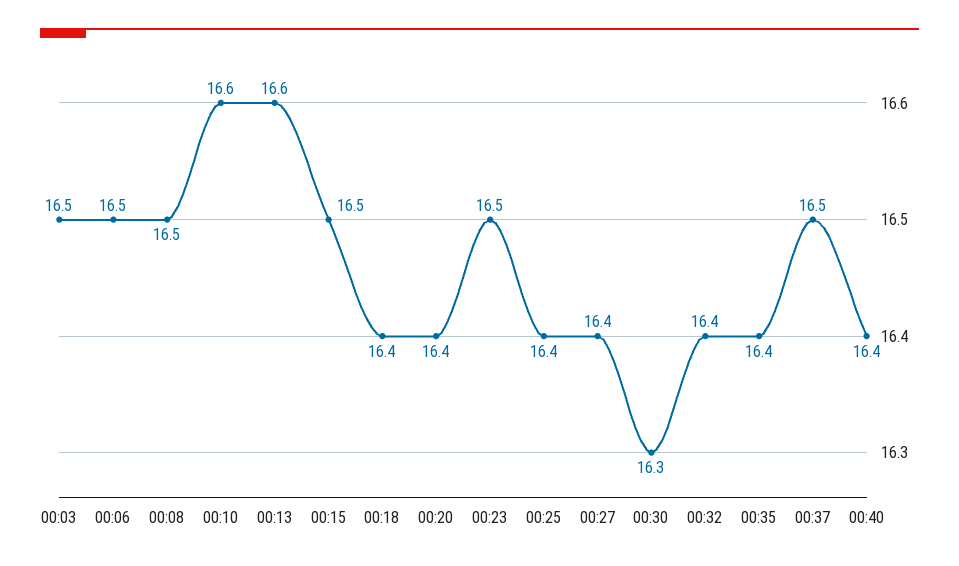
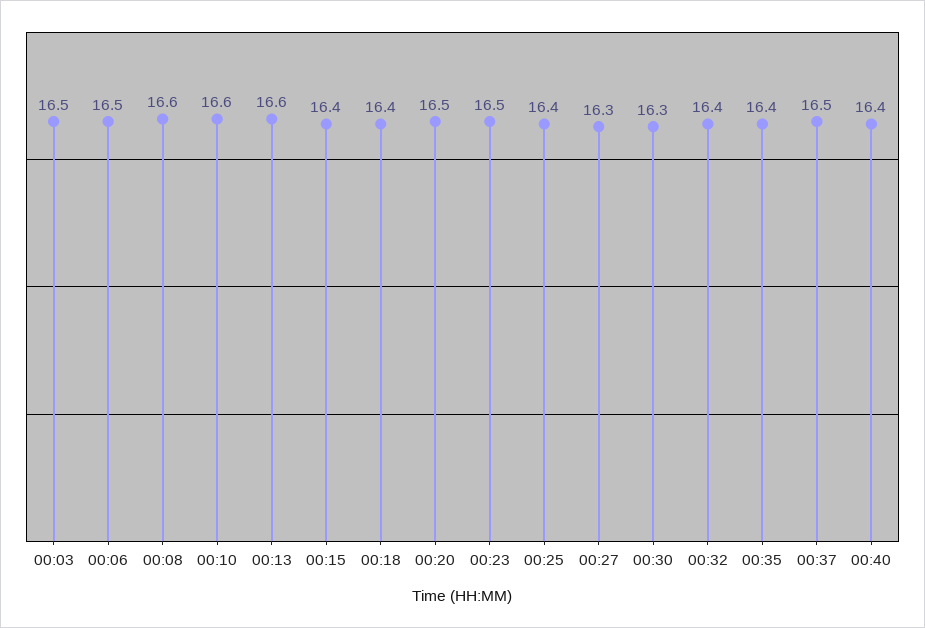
00:08: 16.5 -> 16.6
00:15: 16.5 -> 16.4
00:20: 16.4 -> 16.5
00:27: 16.4 -> 16.3

